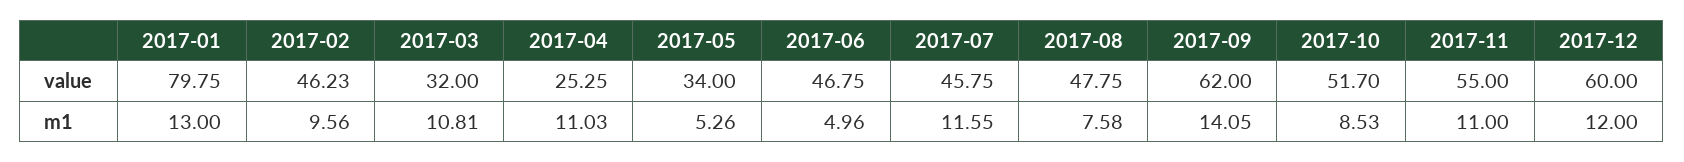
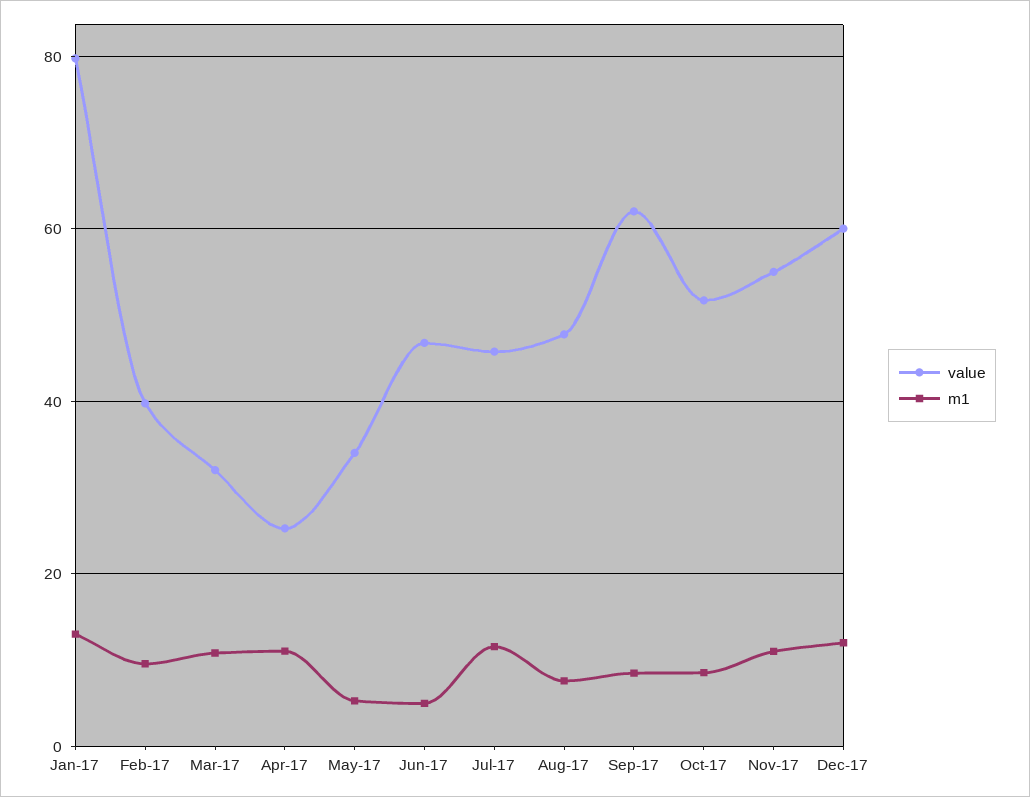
value, 2017-02: 46.23 -> 40
m1, 2017-09: 14.05 -> 8

